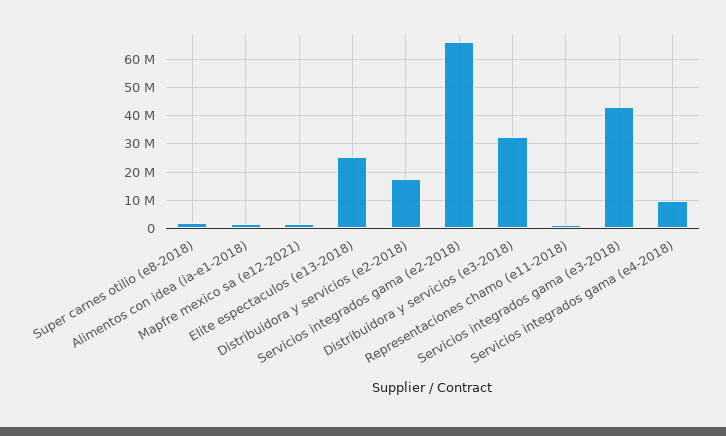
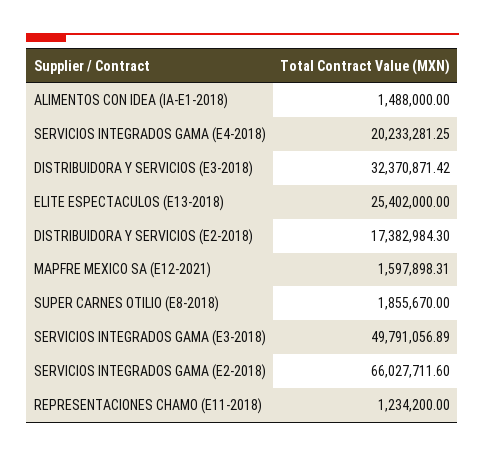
Servicios integrados gama (e3-2018): 42500000 -> 49791056.89
Servicios integrados gama (e4-2018): 10000000 -> 20233281.25

